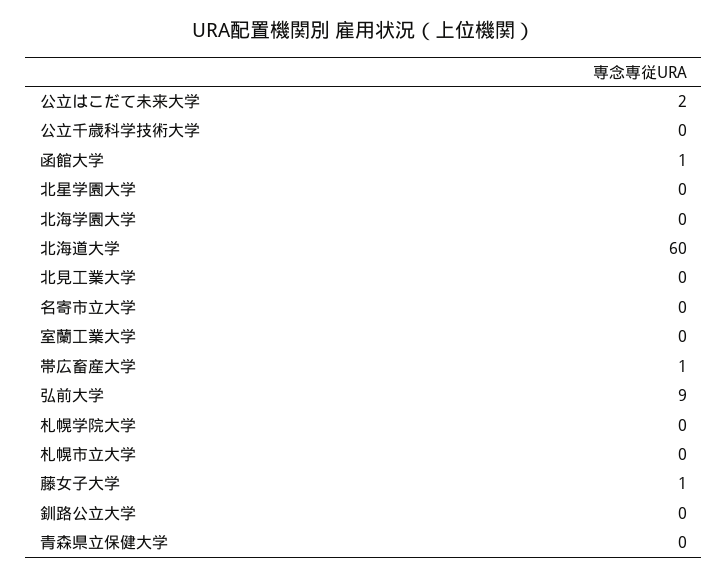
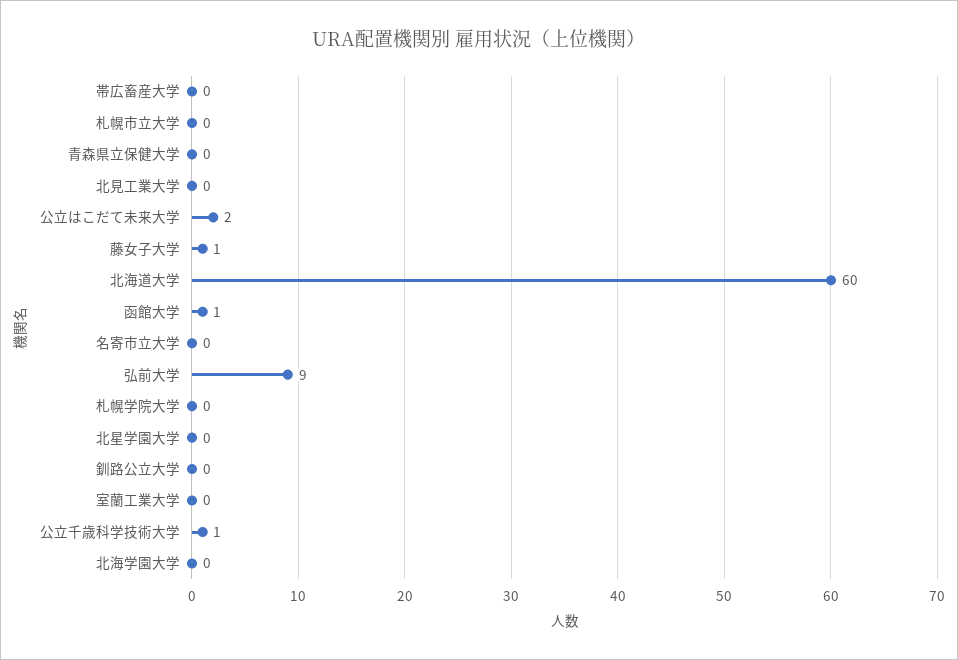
公立千歳科学技術大学: 0 -> 1
帯広畜産大学: 1 -> 0

